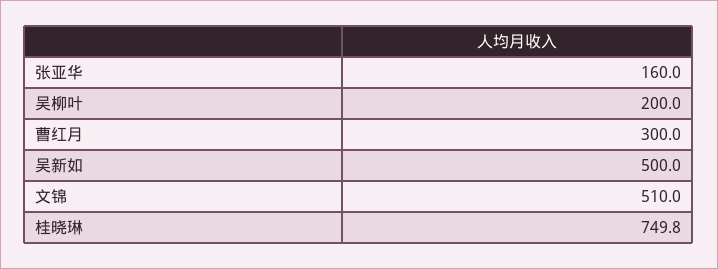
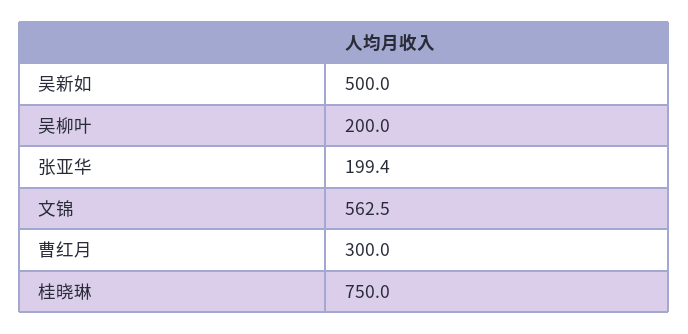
张亚华: 160 -> 199.4
文锦: 510 -> 562.5
桂晓琳: 749.8 -> 750

